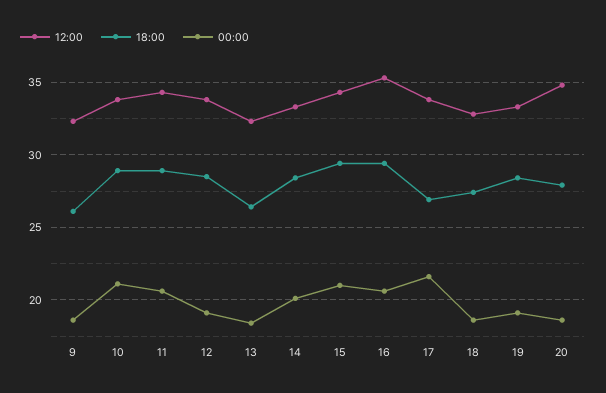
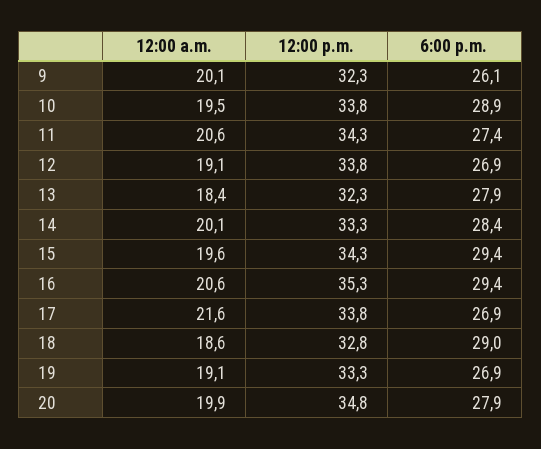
00:00, 9: 18.5 -> 20.1
00:00, 10: 21 -> 19.5
18:00, 11: 29 -> 27.4
18:00, 12: 28.5 -> 26.9
18:00, 13: 26.5 -> 27.9
00:00, 15: 21 -> 19.6
18:00, 18: 27.5 -> 29
18:00, 19: 28.5 -> 26.9
00:00, 20: 18.5 -> 19.9

